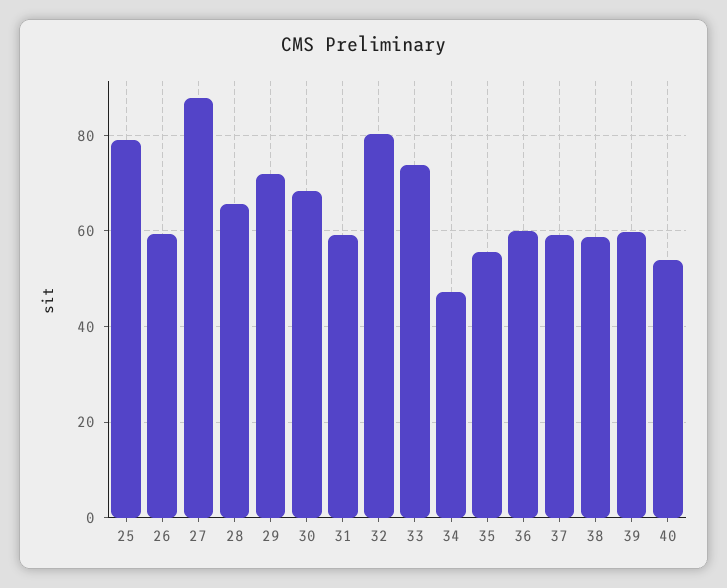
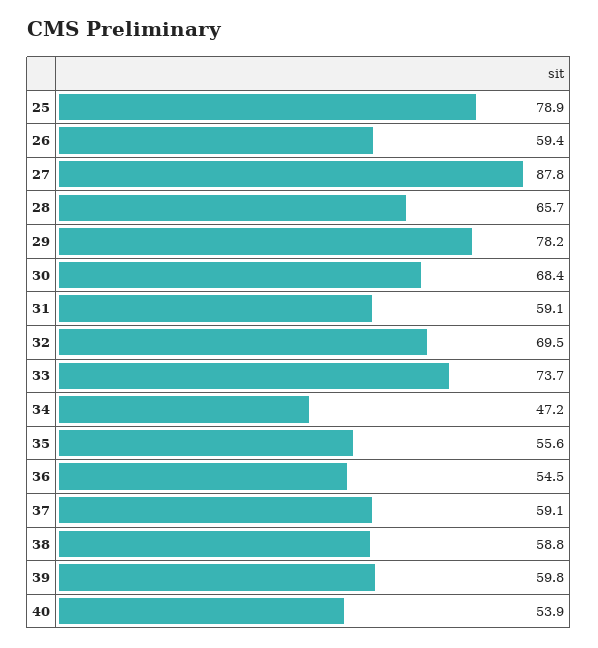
29: 72 -> 78.2
32: 80 -> 69.5
36: 60 -> 54.5

